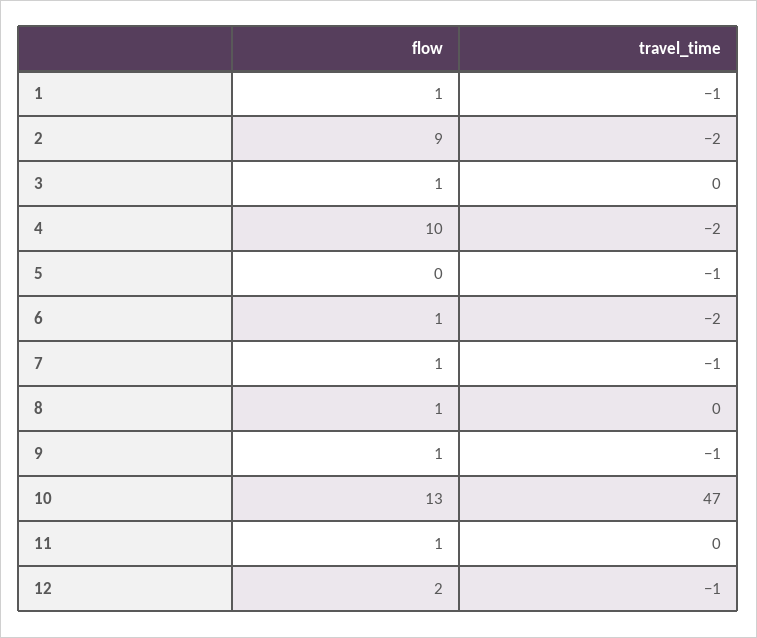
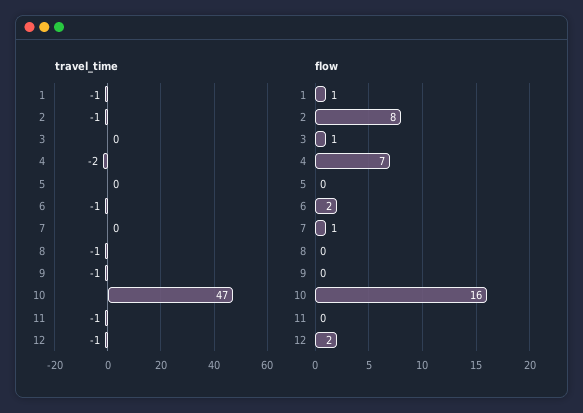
flow, 2: 9 -> 8
travel_time, 2: -2 -> -1
flow, 4: 10 -> 7
travel_time, 5: -1 -> 0
flow, 6: 1 -> 2
travel_time, 6: -2 -> -1
travel_time, 7: -1 -> 0
flow, 8: 1 -> 0
travel_time, 8: 0 -> -1
flow, 9: 1 -> 0
flow, 10: 13 -> 16
flow, 11: 1 -> 0
travel_time, 11: 0 -> -1

